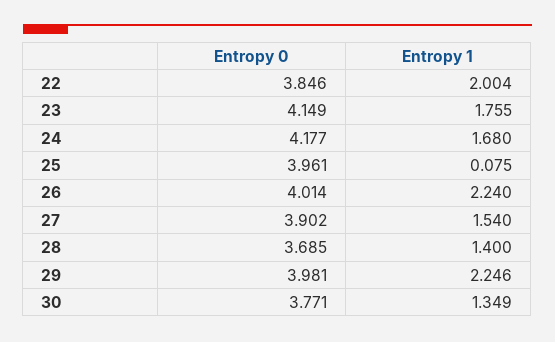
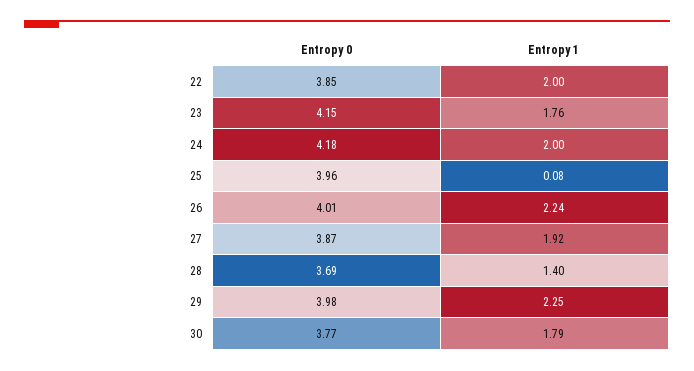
Entropy 1, 24: 1.68 -> 2
Entropy 0, 27: 3.902 -> 3.87
Entropy 1, 27: 1.54 -> 1.92
Entropy 1, 30: 1.349 -> 1.79

